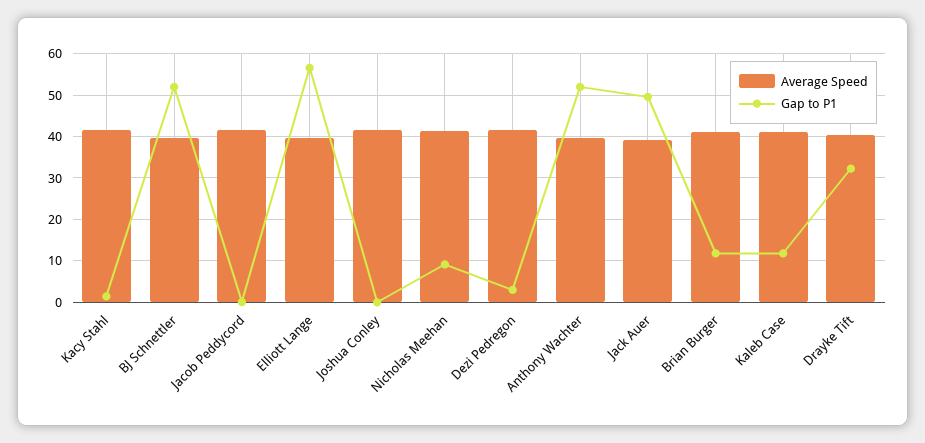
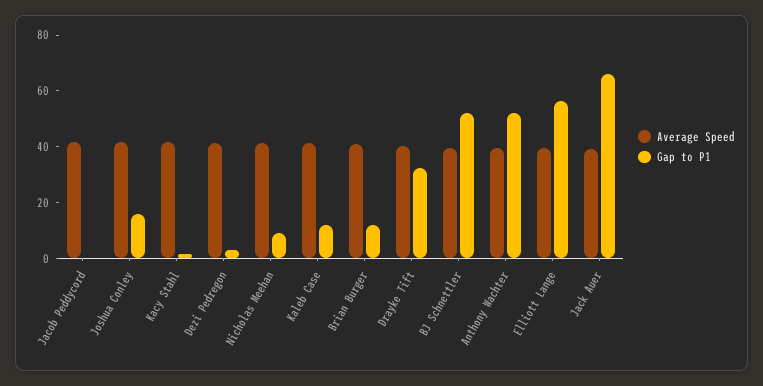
Gap to P1, Joshua Conley: 0 -> 15
Gap to P1, Jack Auer: 50 -> 65

